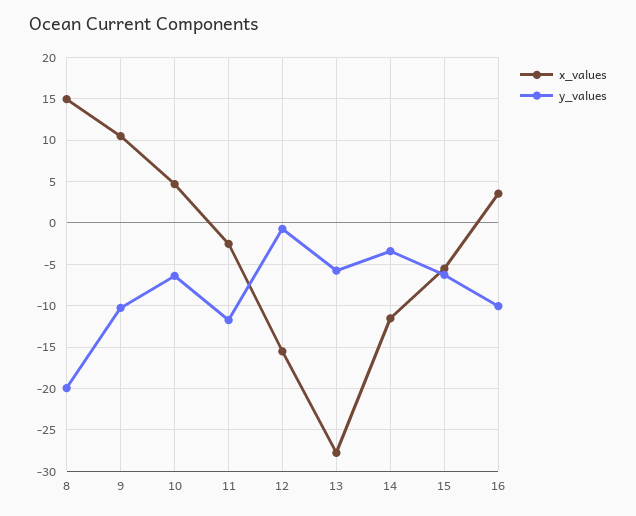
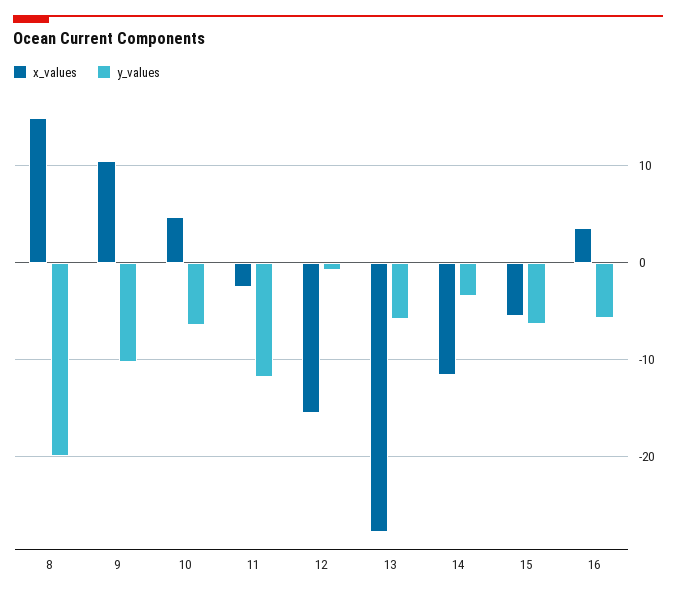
y_values, 16: -10 -> -6

